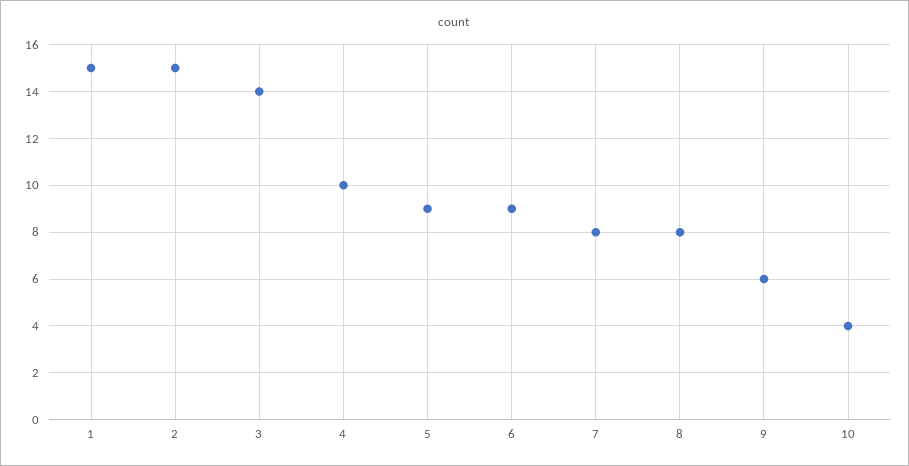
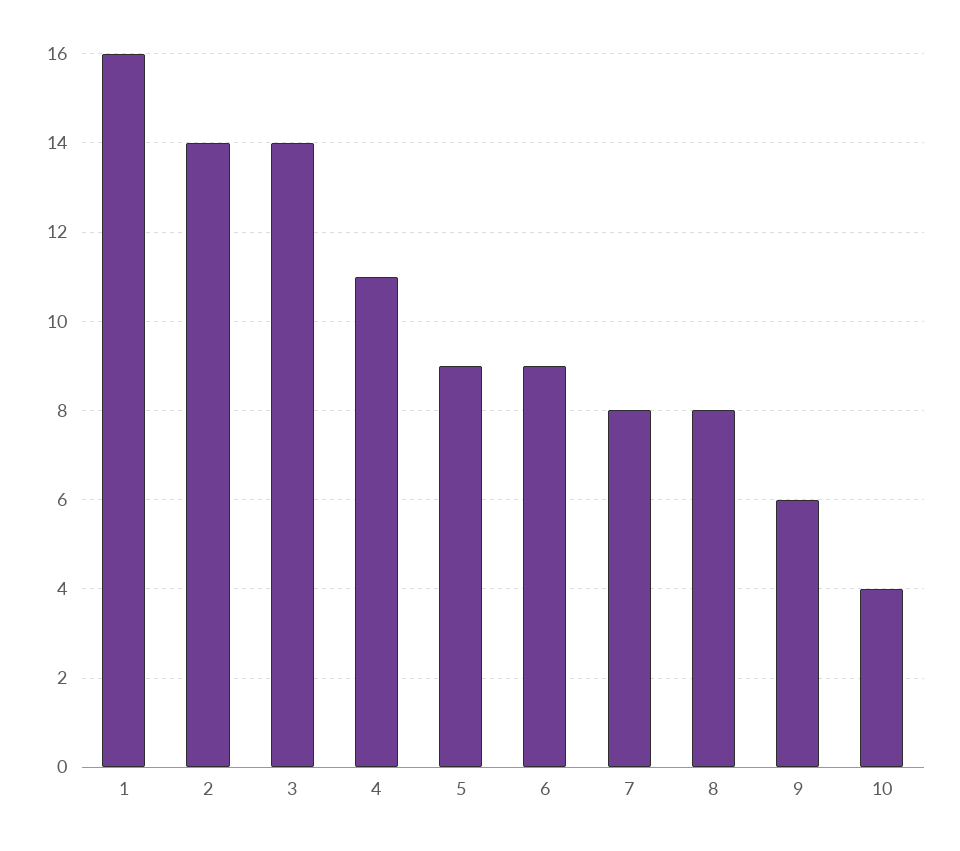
1: 15 -> 16
2: 15 -> 14
4: 10 -> 11

